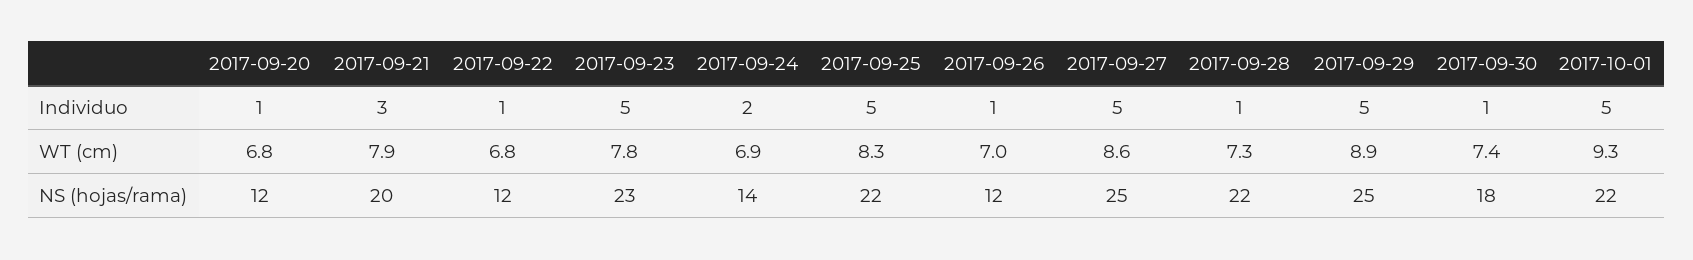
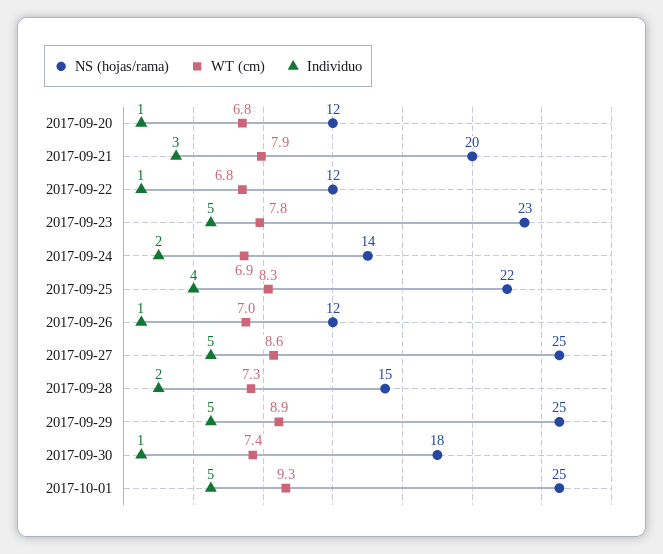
Individuo, 2017-09-25: 5 -> 4
Individuo, 2017-09-28: 1 -> 2
NS (hojas/rama), 2017-09-28: 22 -> 15
NS (hojas/rama), 2017-10-01: 22 -> 25

